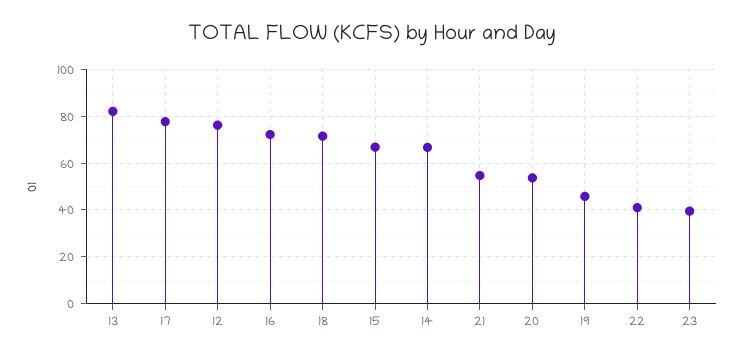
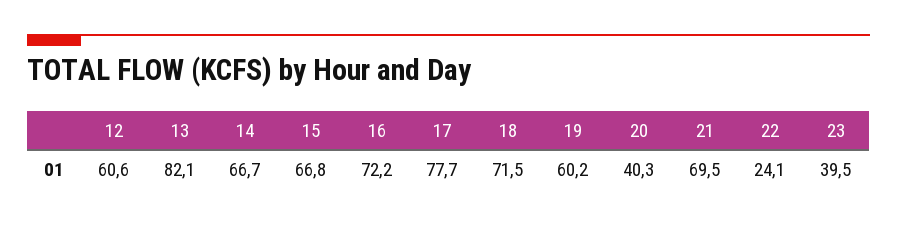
12: 75 -> 60.6
21: 55 -> 69.5
20: 55 -> 40.3
19: 45 -> 60.2
22: 40 -> 24.1

